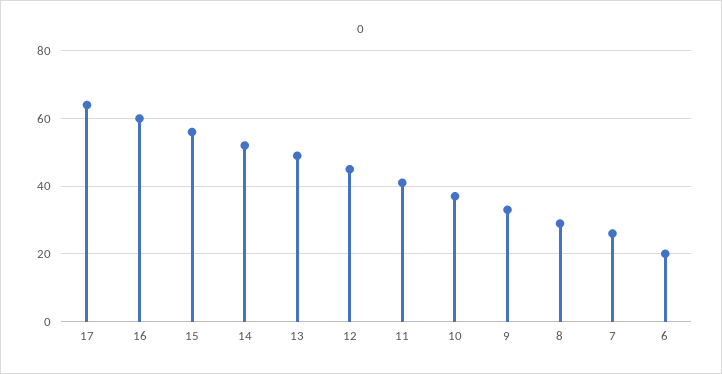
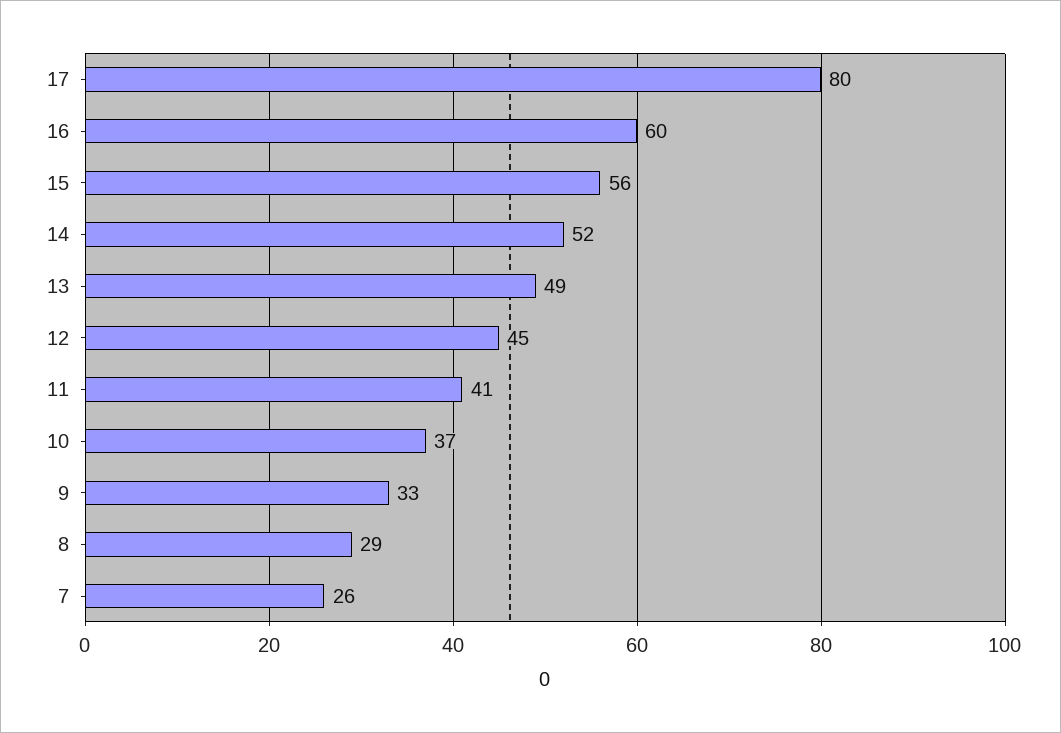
17: 65 -> 80
6: 20 -> none

